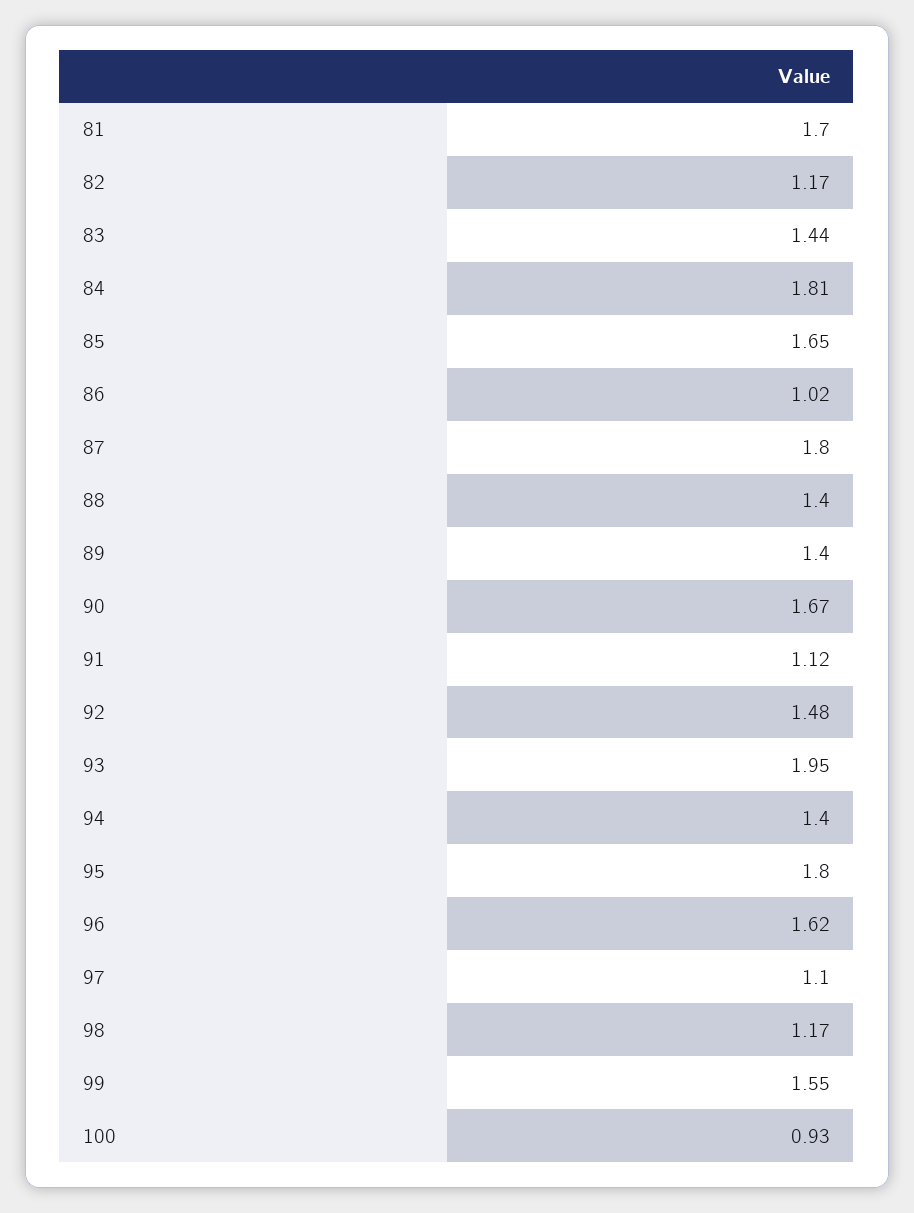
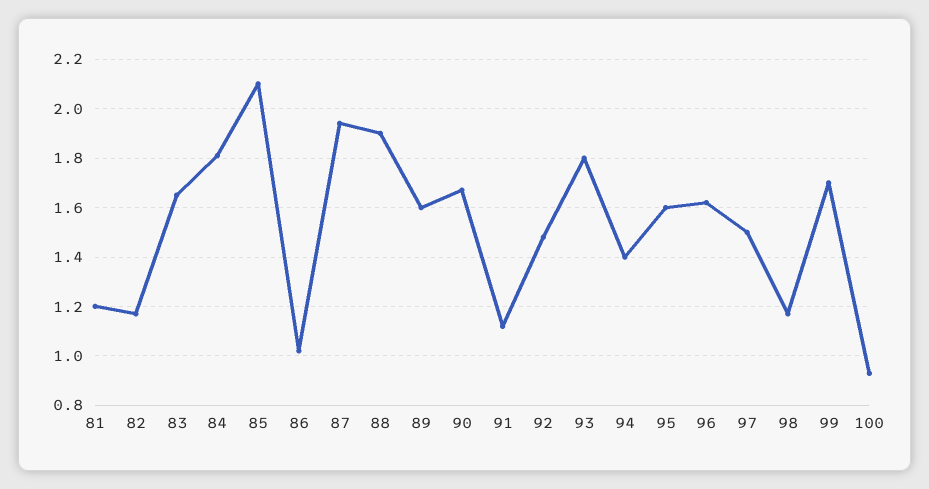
81: 1.7 -> 1.2
83: 1.44 -> 1.65
85: 1.65 -> 2.1
87: 1.8 -> 1.95
88: 1.4 -> 1.9
89: 1.4 -> 1.6
93: 1.95 -> 1.8
95: 1.8 -> 1.6
97: 1.1 -> 1.5
99: 1.55 -> 1.7

